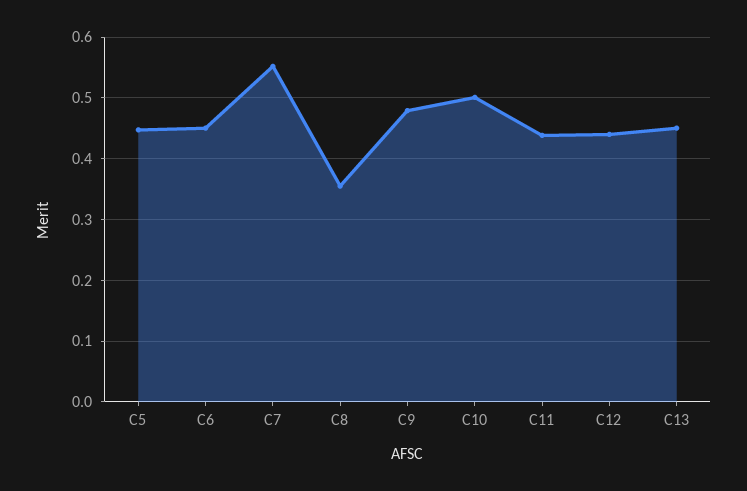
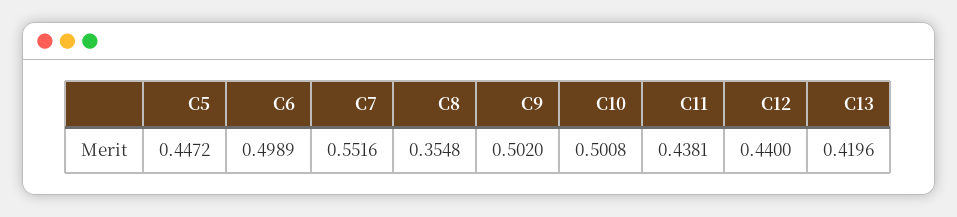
C6: 0.45 -> 0.4989
C9: 0.48 -> 0.502
C13: 0.45 -> 0.4196

